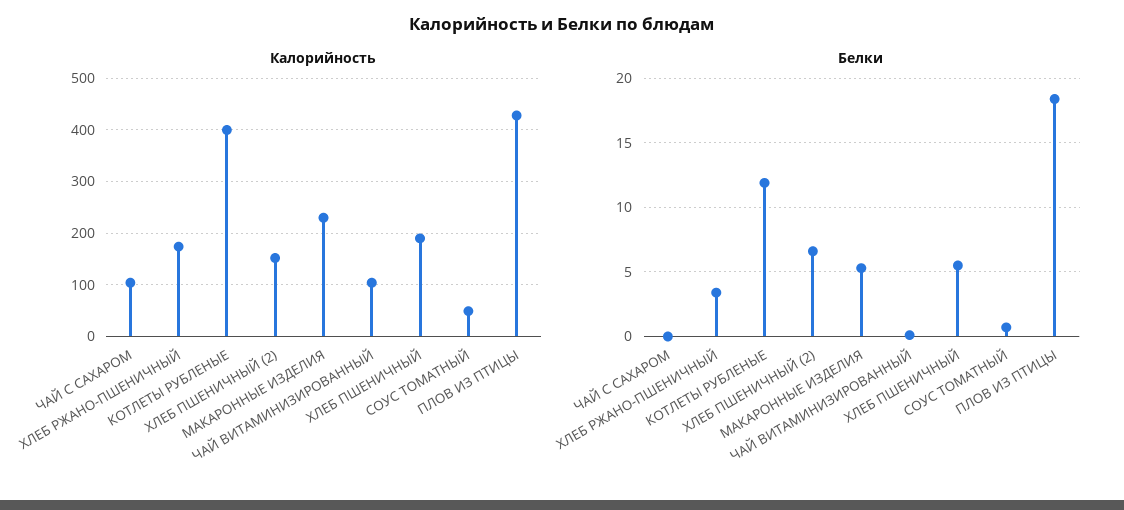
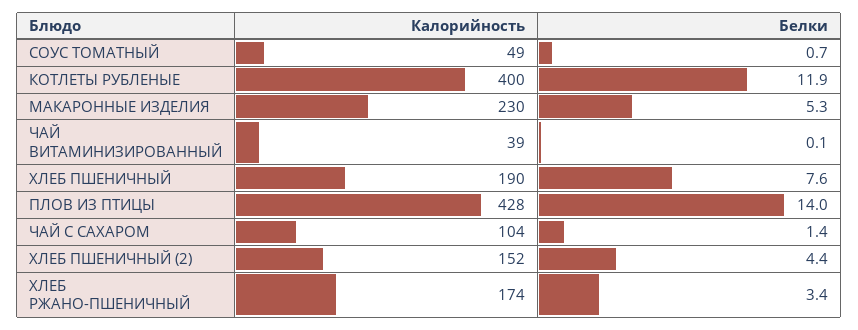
Калорийность, ЧАЙ ВИТАМИНИЗИРОВАННЫЙ: 100 -> 39
Белки, ЧАЙ С САХАРОМ: 0 -> 1.4
Белки, ХЛЕБ ПШЕНИЧНЫЙ (2): 6.5 -> 4.4
Белки, ХЛЕБ ПШЕНИЧНЫЙ: 5.5 -> 7.6
Белки, ПЛОВ ИЗ ПТИЦЫ: 18.5 -> 14

